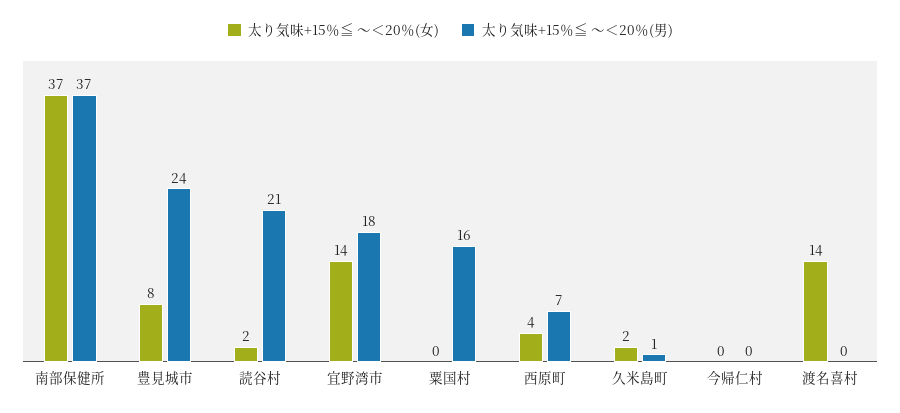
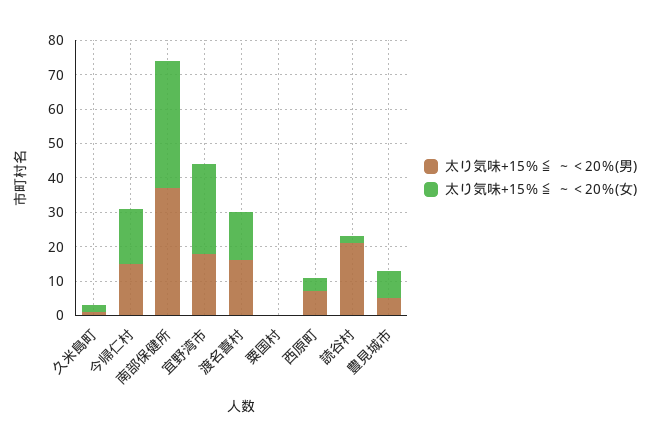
太り気味+15％≦ ～＜20％(男), 豊見城市: 24 -> 5
太り気味+15％≦ ～＜20％(女), 宜野湾市: 14 -> 25
太り気味+15％≦ ～＜20％(男), 粟国村: 16 -> 0
太り気味+15％≦ ～＜20％(女), 今帰仁村: 0 -> 15
太り気味+15％≦ ～＜20％(男), 今帰仁村: 0 -> 15
太り気味+15％≦ ～＜20％(男), 渡名喜村: 0 -> 15

